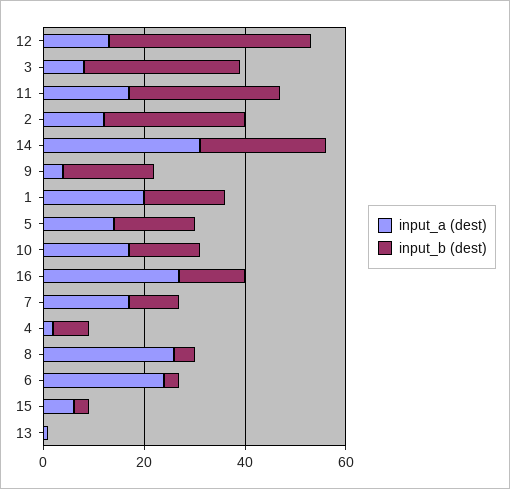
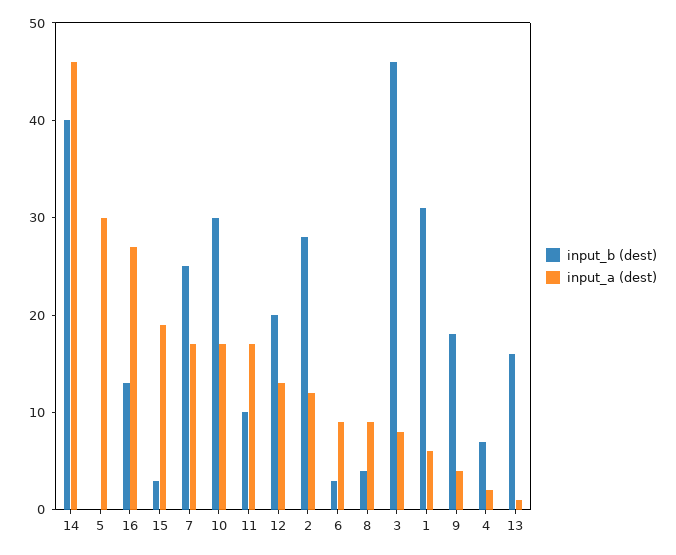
input_b (dest), 12: 40 -> 20
input_b (dest), 3: 30 -> 46
input_b (dest), 11: 30 -> 10
input_a (dest), 14: 30 -> 46
input_b (dest), 14: 25 -> 40
input_a (dest), 1: 20 -> 6
input_b (dest), 1: 15 -> 31
input_a (dest), 5: 15 -> 30
input_b (dest), 5: 15 -> 0
input_b (dest), 10: 15 -> 30
input_b (dest), 7: 10 -> 25
input_a (dest), 8: 25 -> 9
input_a (dest), 6: 25 -> 9
input_a (dest), 15: 5 -> 19
input_b (dest), 13: 0 -> 16

